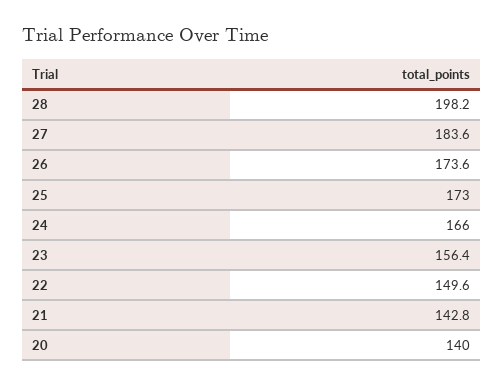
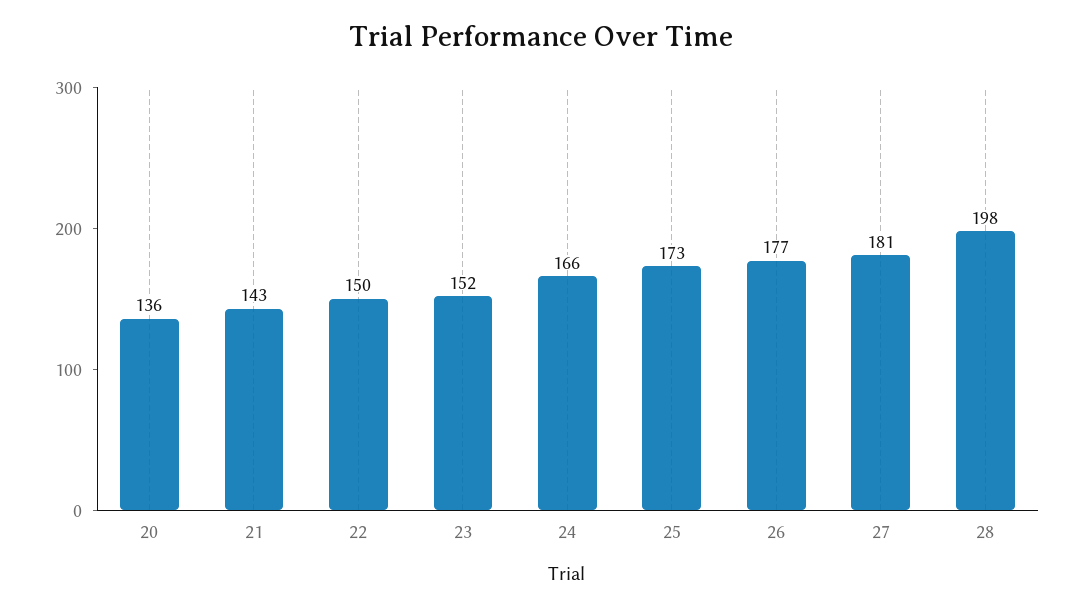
27: 183.6 -> 181
26: 173.6 -> 177
23: 156.4 -> 152
20: 140 -> 136

